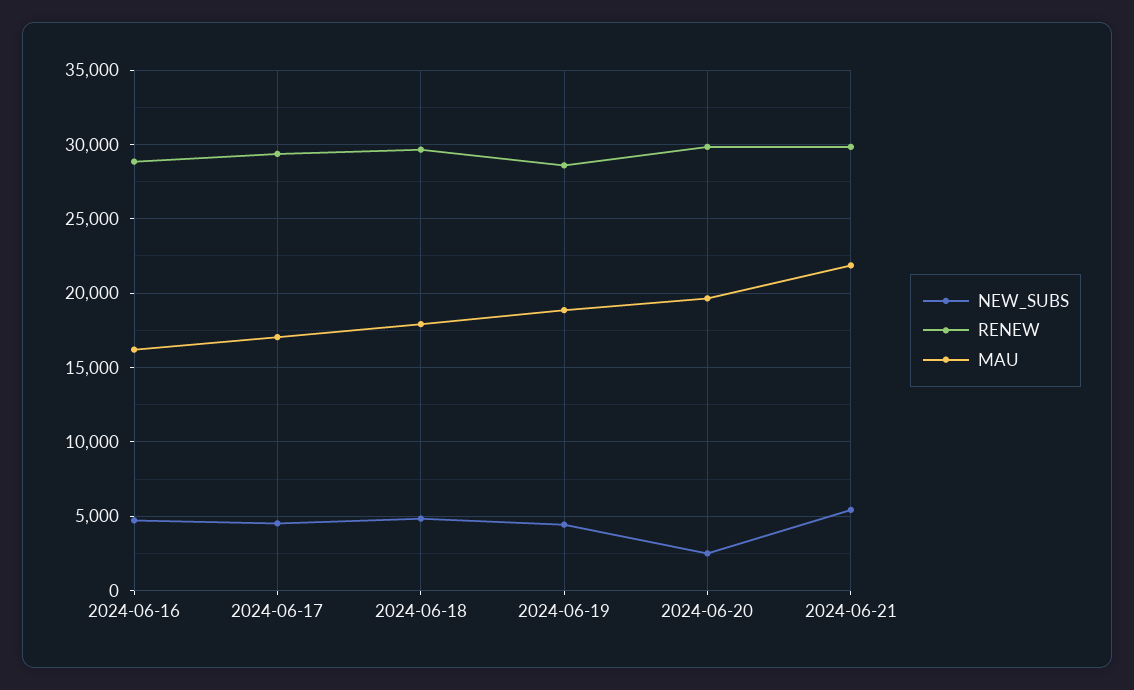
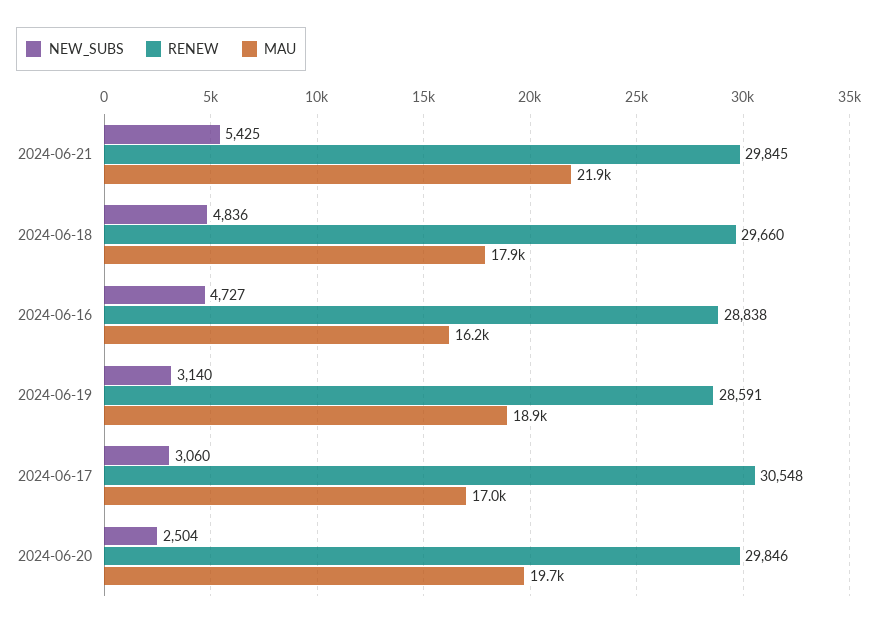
NEW_SUBS, 2024-06-17: 4500 -> 3060
RENEW, 2024-06-17: 29500 -> 30548
NEW_SUBS, 2024-06-19: 4500 -> 3140

